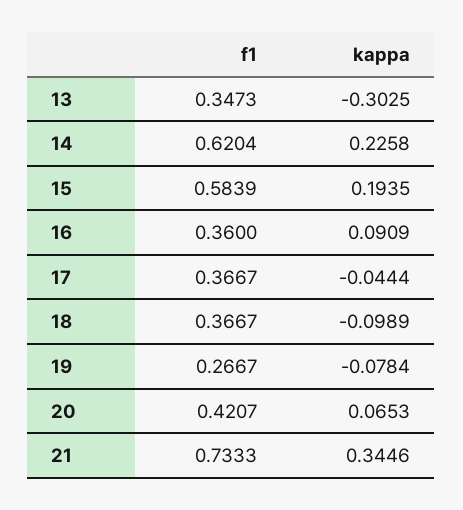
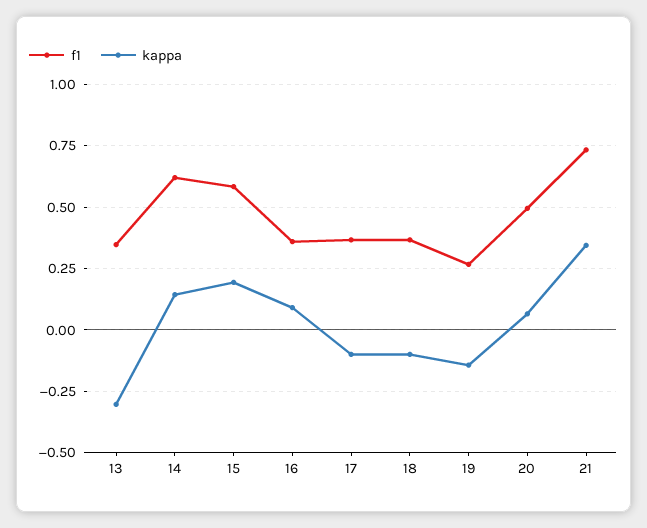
kappa, 14: 0.2258 -> 0.15
kappa, 17: -0.0444 -> -0.1
kappa, 19: -0.0784 -> -0.15
f1, 20: 0.4207 -> 0.5

